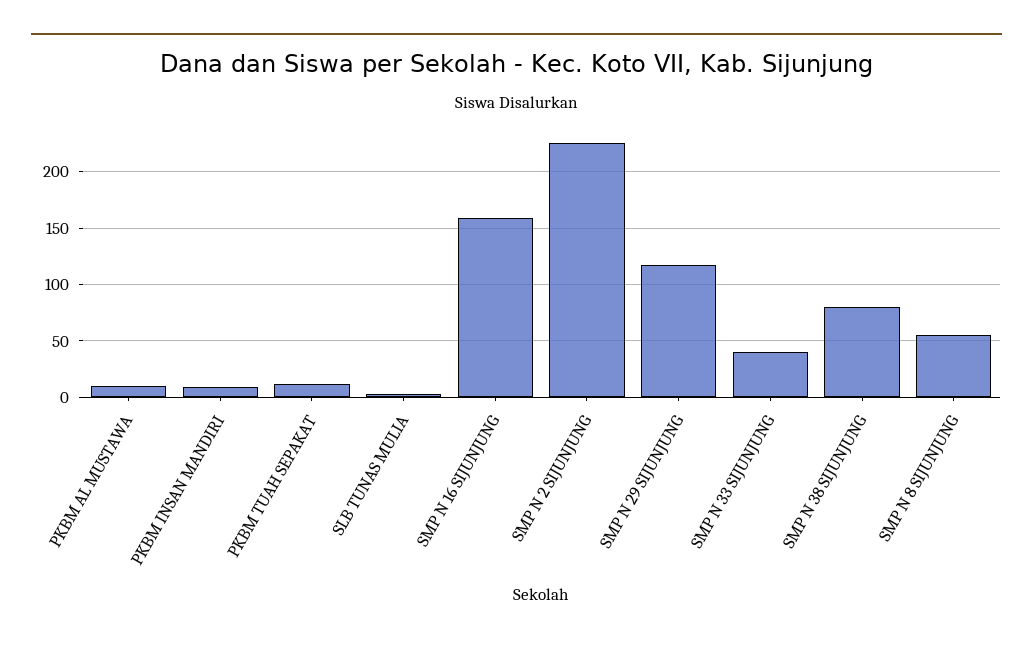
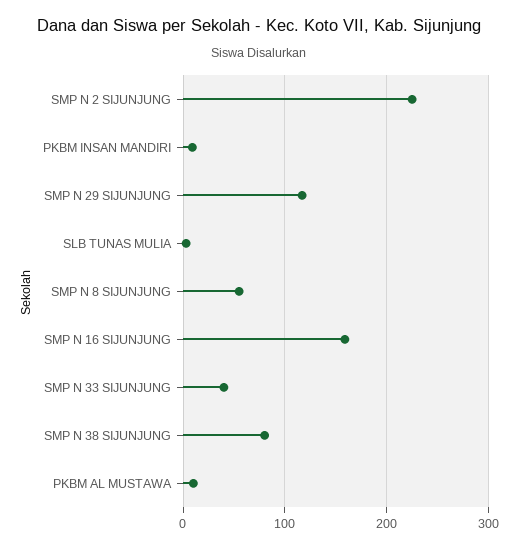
PKBM TUAH SEPAKAT: 10 -> none

